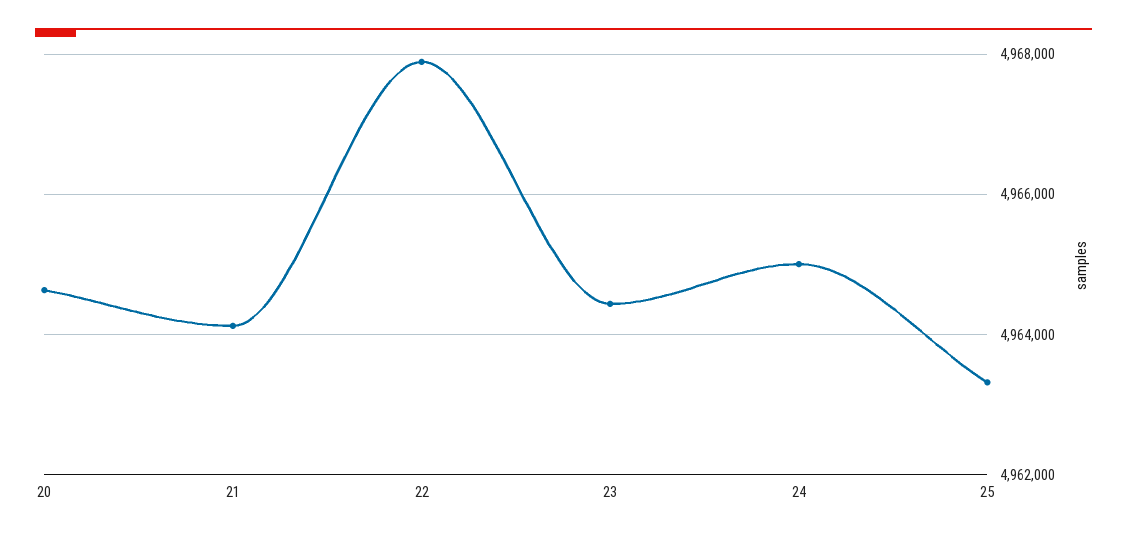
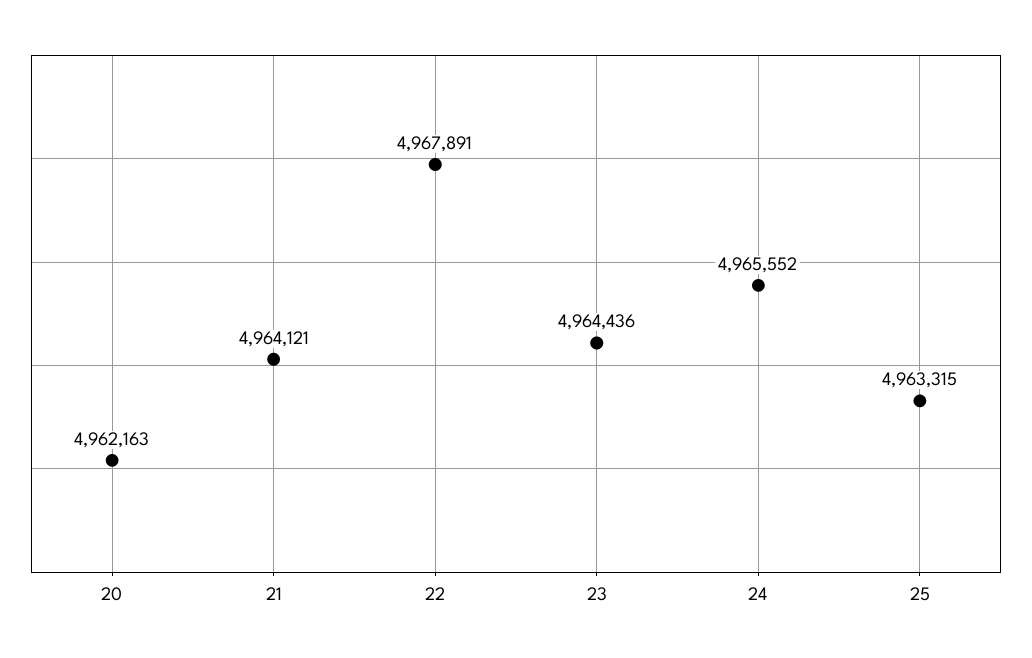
20: 4964600 -> 4962163
24: 4965000 -> 4965552

